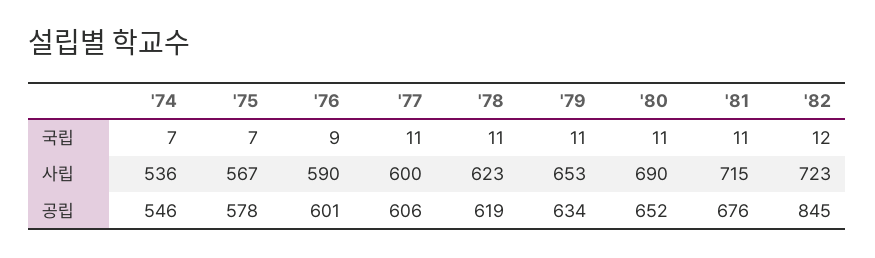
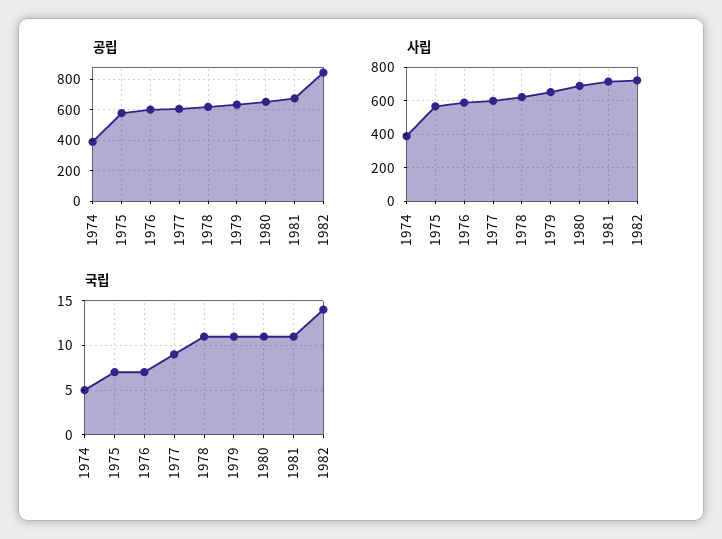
국립, '74: 7 -> 5
국립, '76: 9 -> 7
국립, '77: 11 -> 9
국립, '82: 12 -> 14
사립, '74: 536 -> 400
공립, '74: 546 -> 400

